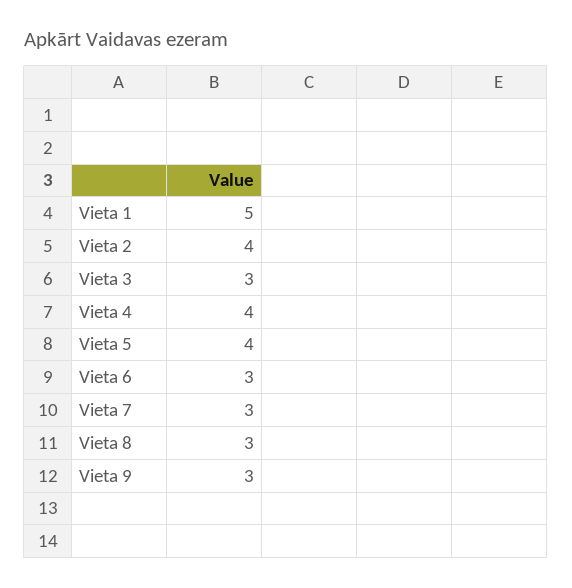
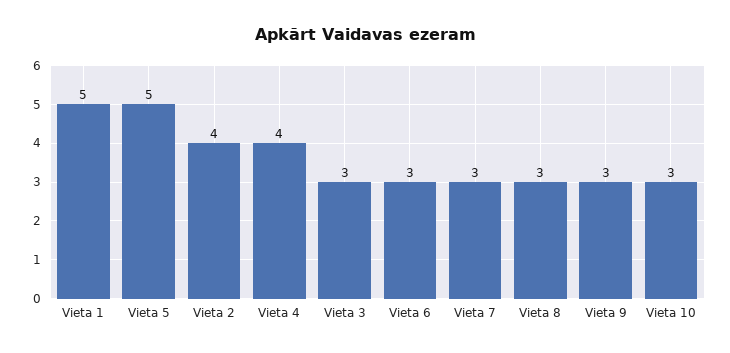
Vieta 5: 4 -> 5
Vieta 10: none -> 3

